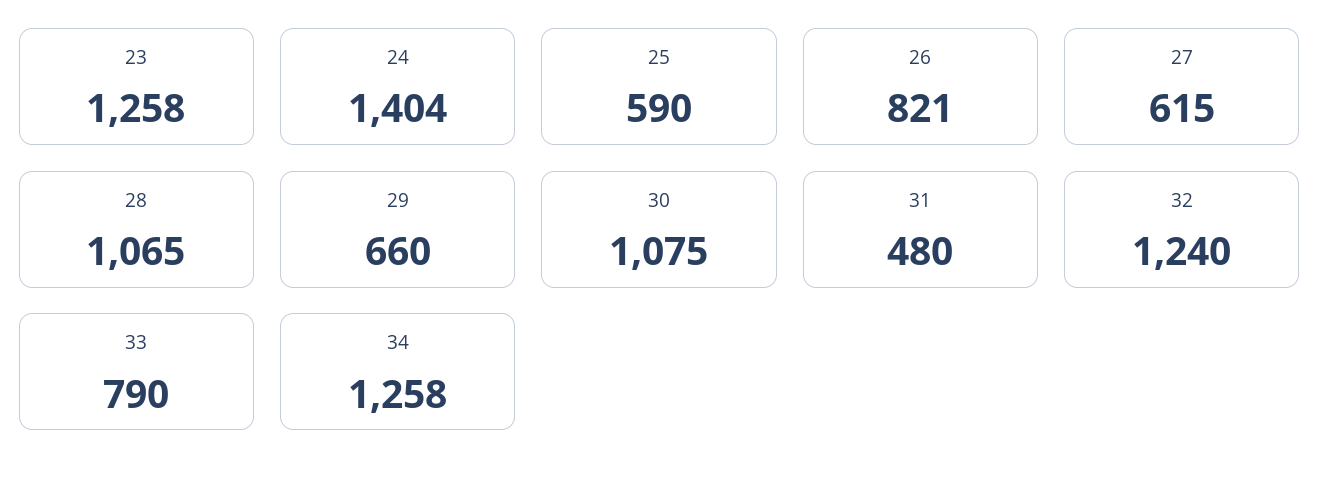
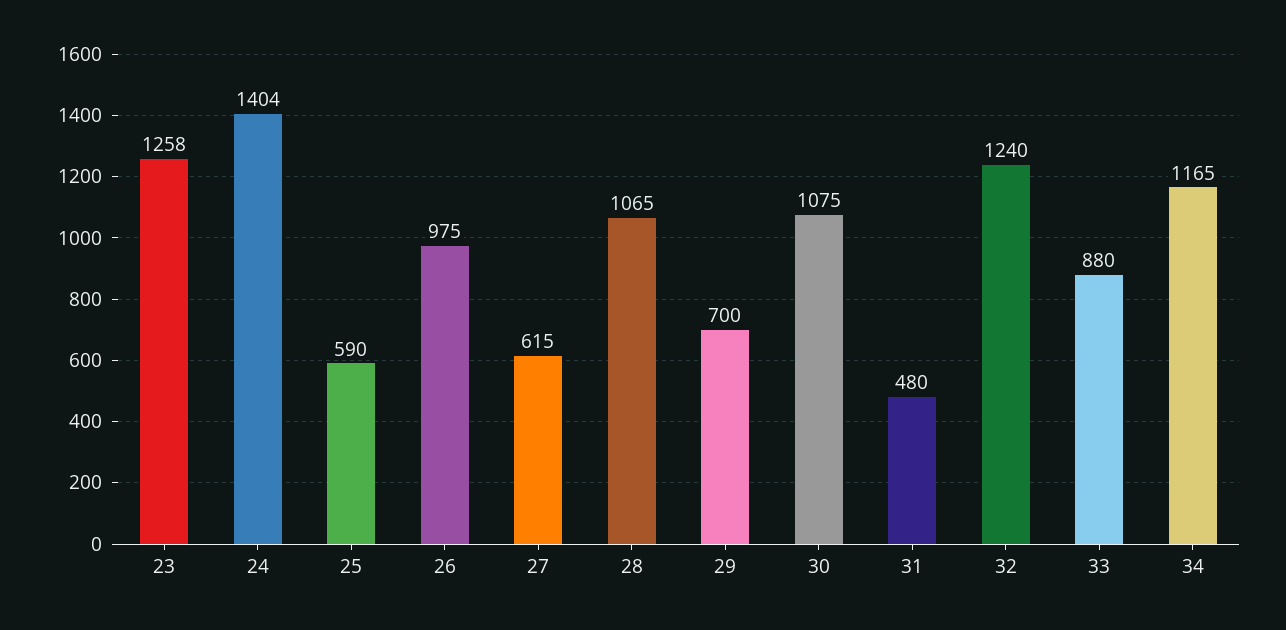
26: 821 -> 975
29: 660 -> 700
33: 790 -> 880
34: 1258 -> 1165

